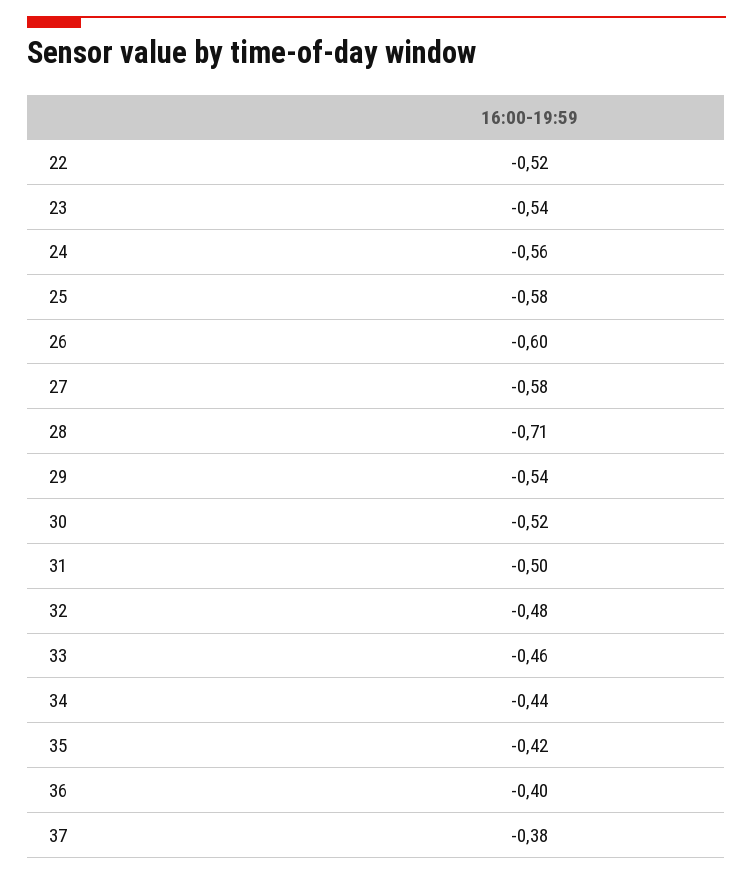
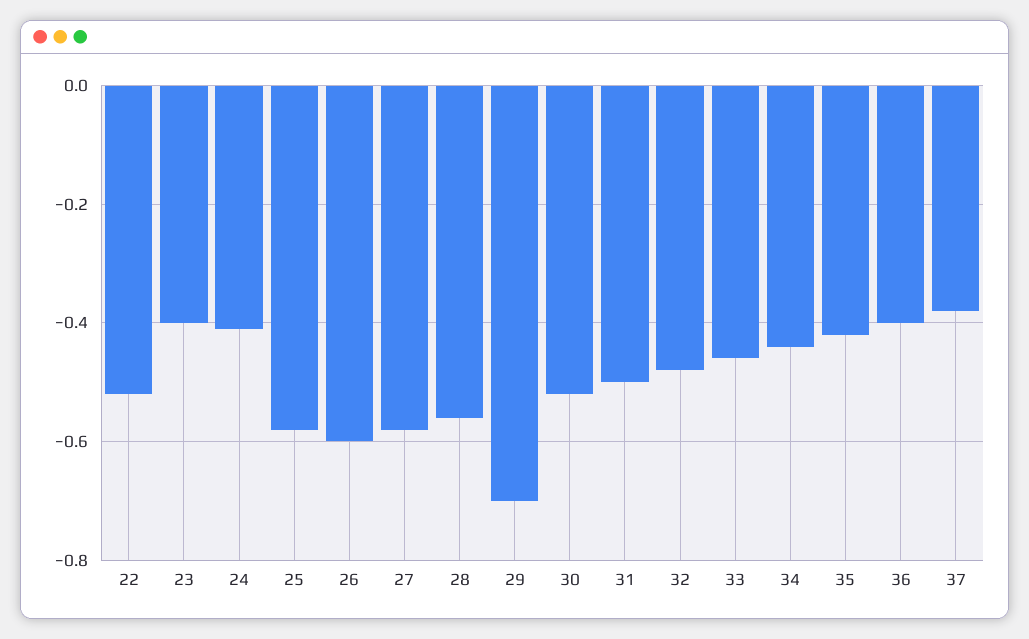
23: -0.54 -> -0.4
24: -0.56 -> -0.4
28: -0.71 -> -0.55
29: -0.54 -> -0.7

